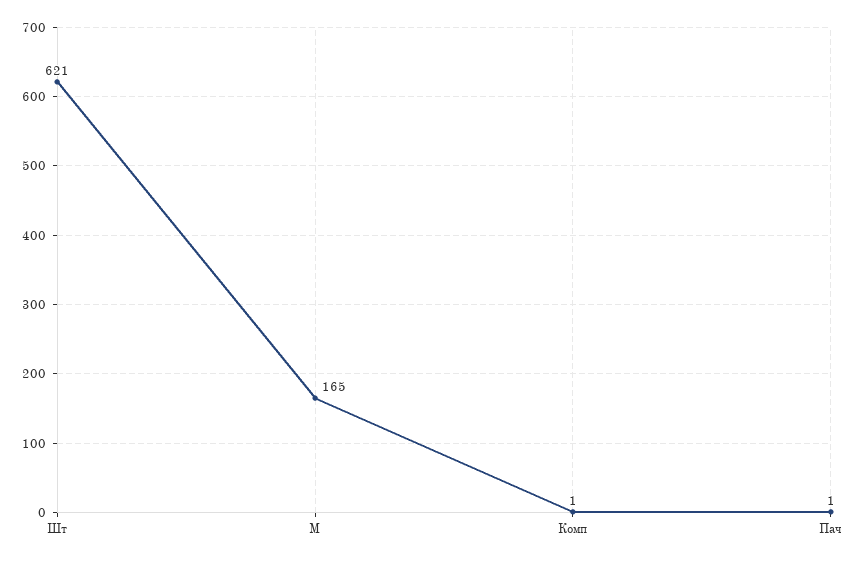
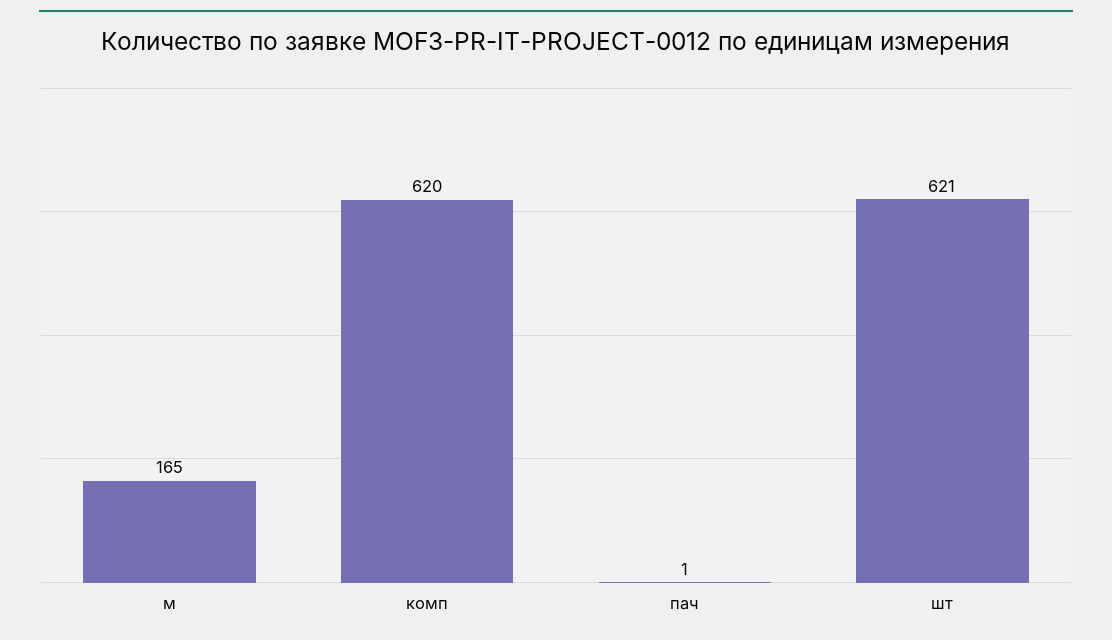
Комп: 1 -> 620

